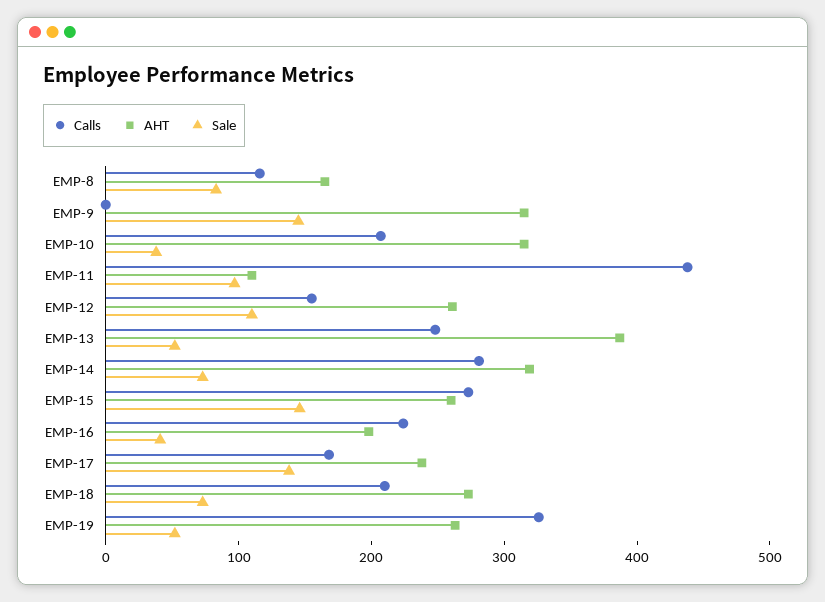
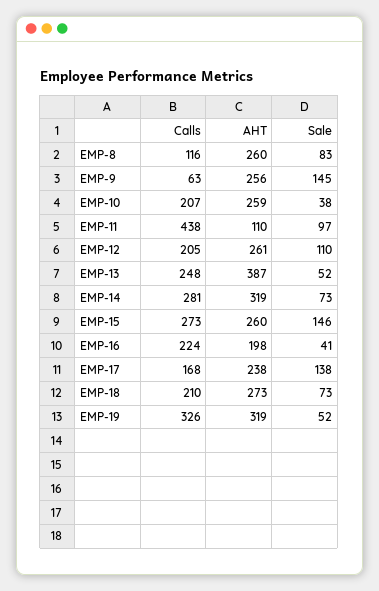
AHT, EMP-8: 160 -> 260
Calls, EMP-9: 0 -> 63
AHT, EMP-9: 320 -> 256
AHT, EMP-10: 320 -> 259
Calls, EMP-12: 160 -> 205
AHT, EMP-19: 260 -> 319

